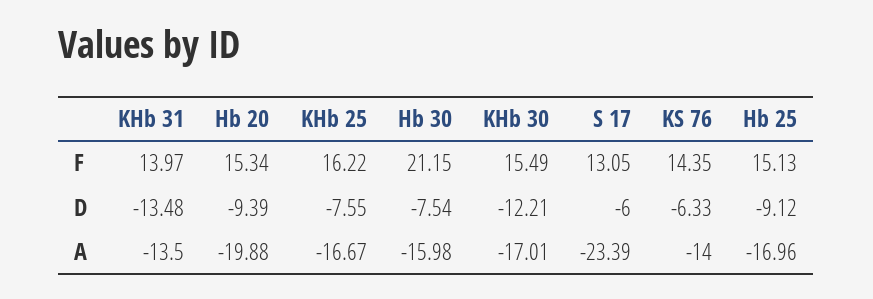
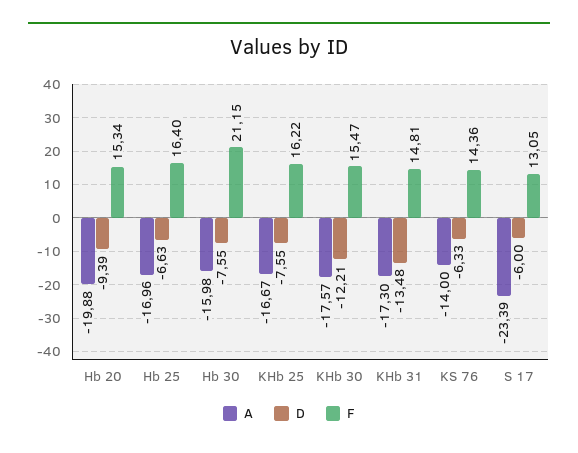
F, KHb 31: 13.97 -> 14.81
F, KHb 30: 15.49 -> 15.47
F, KS 76: 14.35 -> 14.36
F, Hb 25: 15.13 -> 16.4
D, Hb 30: -7.54 -> -7.55
D, Hb 25: -9.12 -> -6.63
A, KHb 31: -13.5 -> -17.3
A, KHb 30: -17.01 -> -17.57

